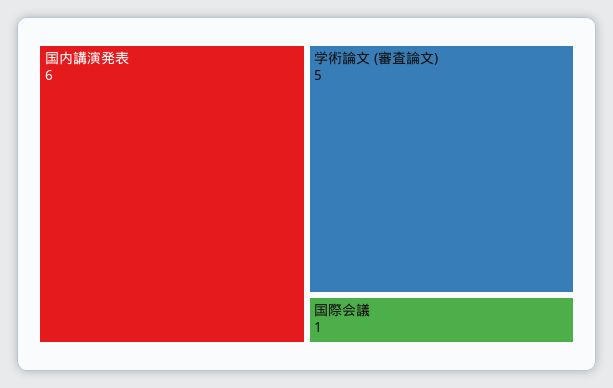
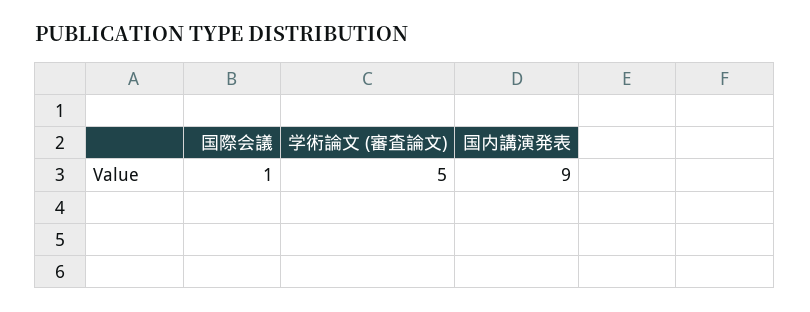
国内講演発表: 6 -> 9

